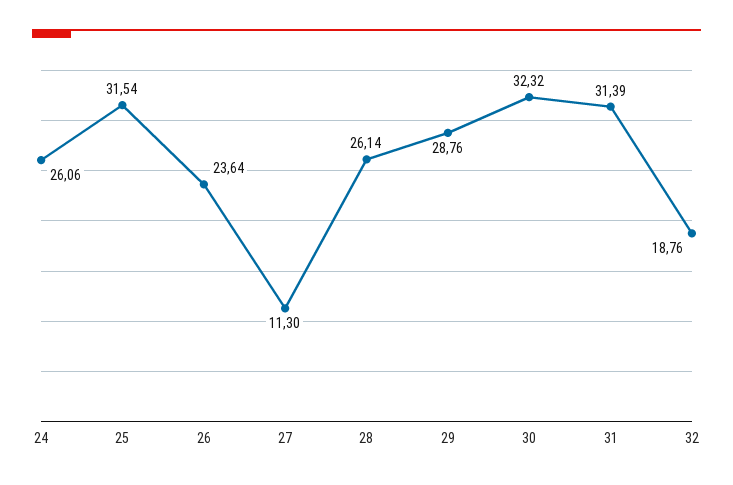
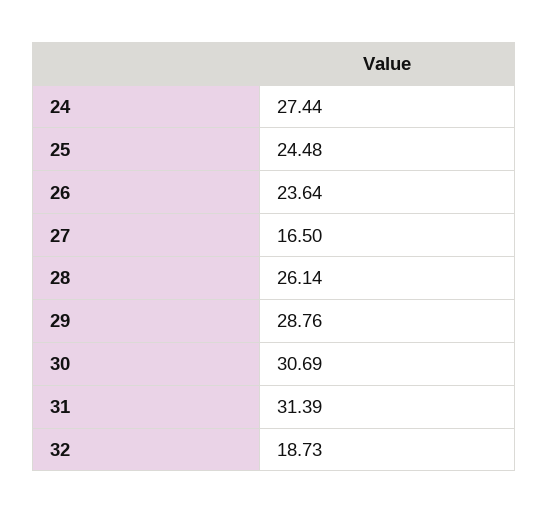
24: 26.06 -> 27.44
25: 31.54 -> 24.48
27: 11.3 -> 16.5
30: 32.32 -> 30.69
32: 18.76 -> 18.73

